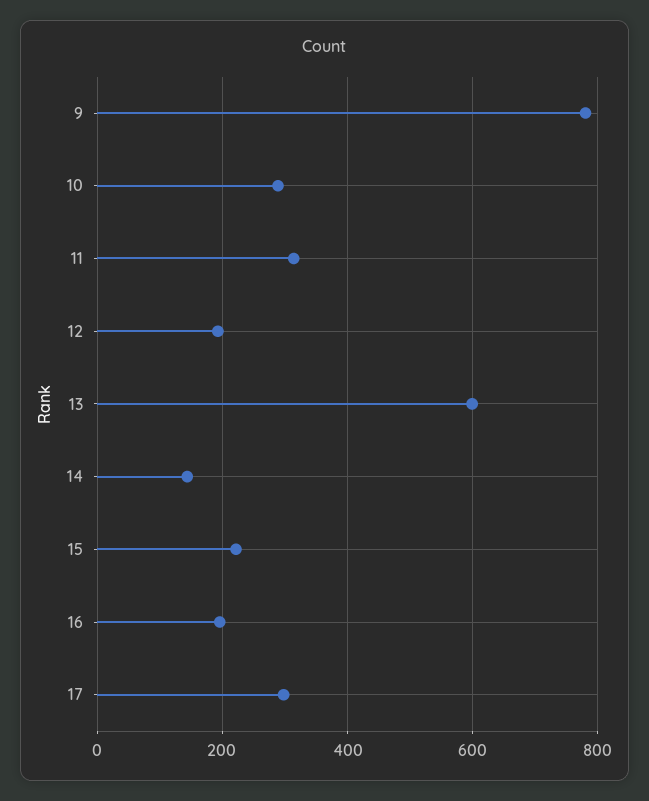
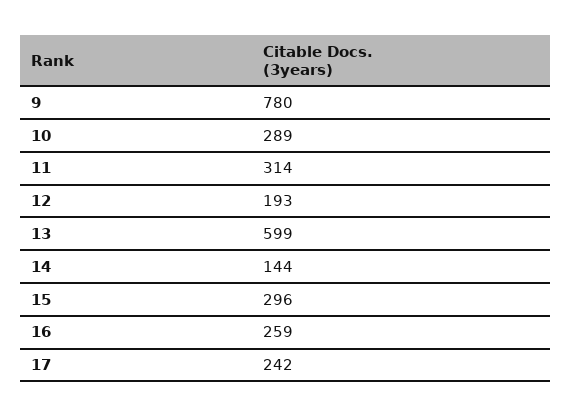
15: 220 -> 296
16: 200 -> 259
17: 300 -> 242

